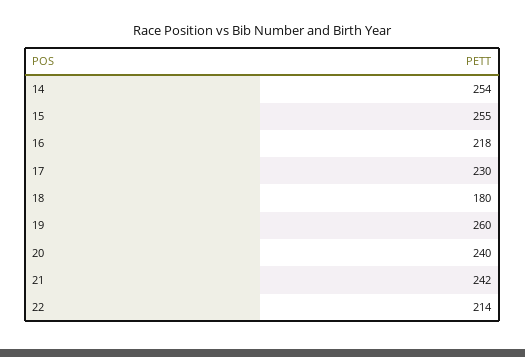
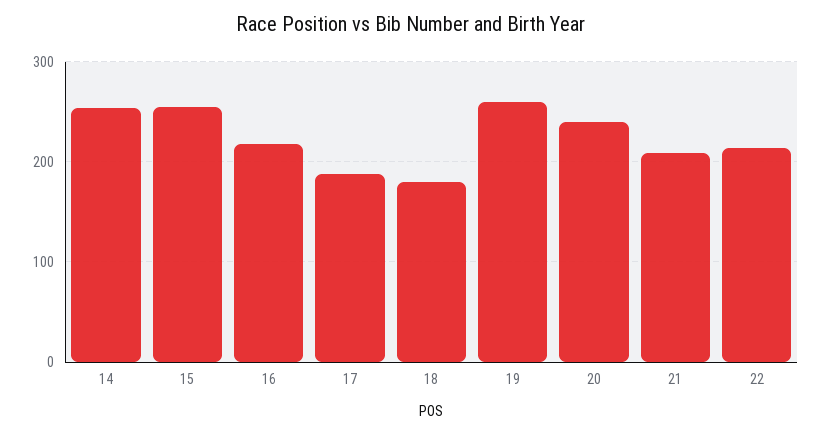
17: 230 -> 190
21: 242 -> 210

